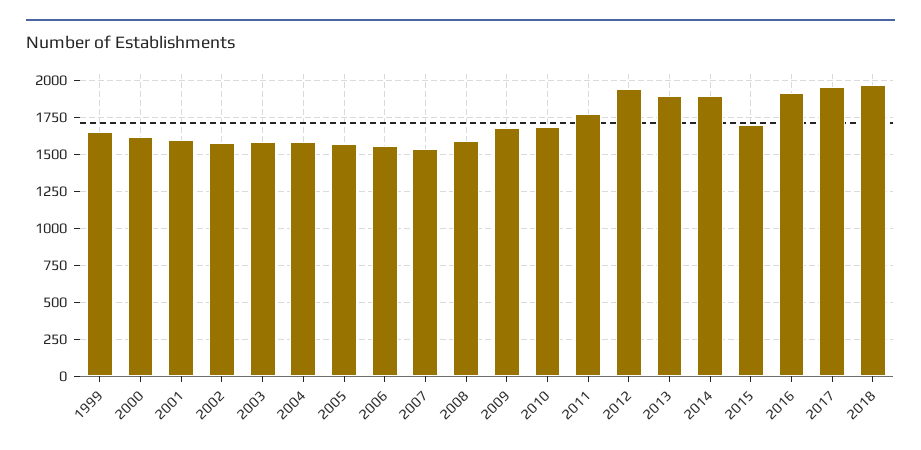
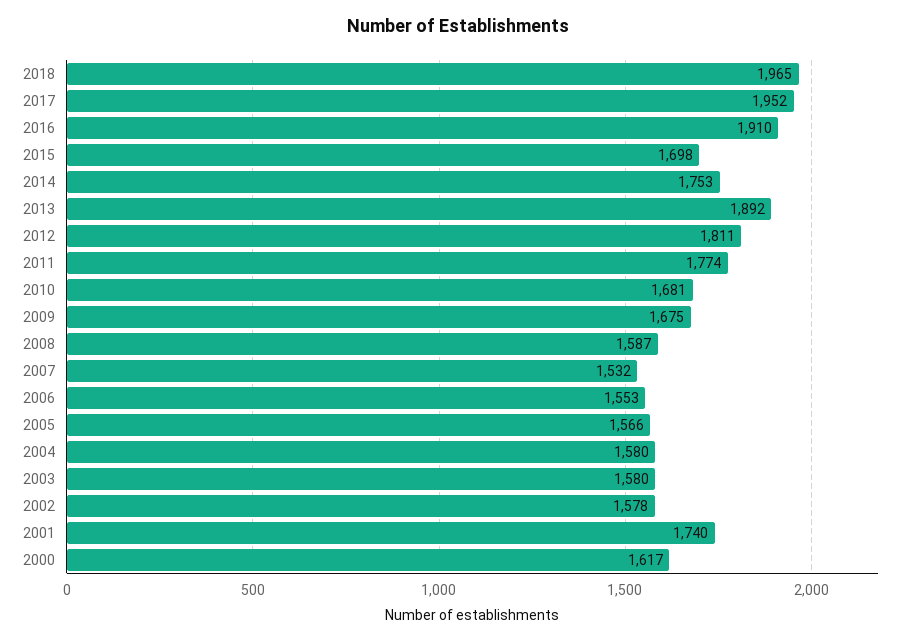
1999: 1650 -> none
2001: 1600 -> 1740
2012: 1950 -> 1811
2014: 1900 -> 1753

